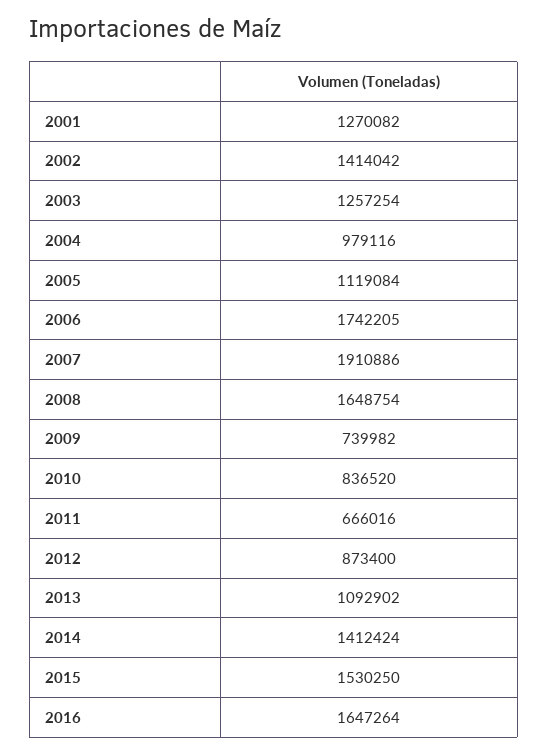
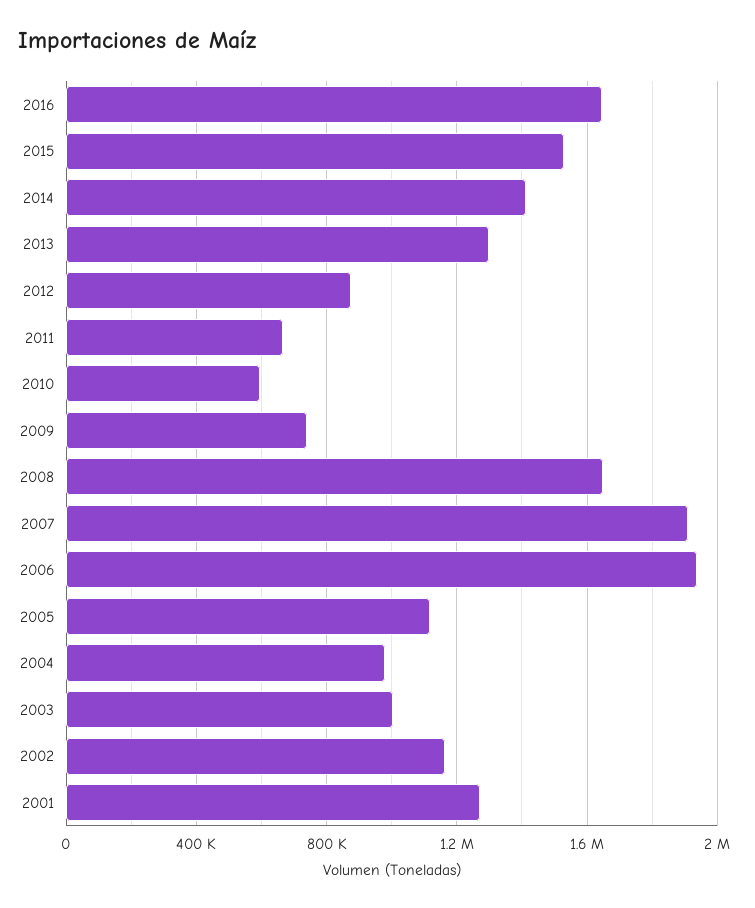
2002: 1414042 -> 1150000
2003: 1257254 -> 1000000
2006: 1742205 -> 1950000
2010: 836520 -> 600000
2013: 1092902 -> 1300000

